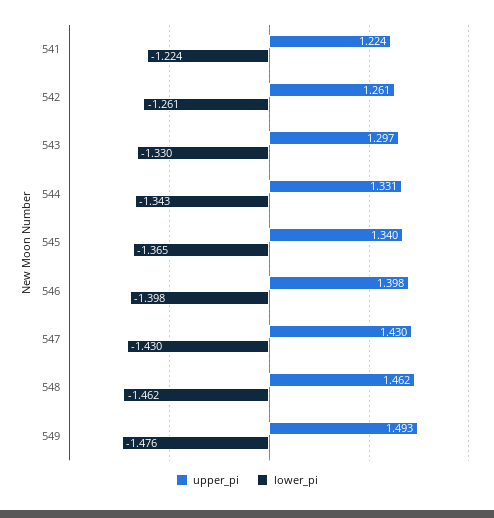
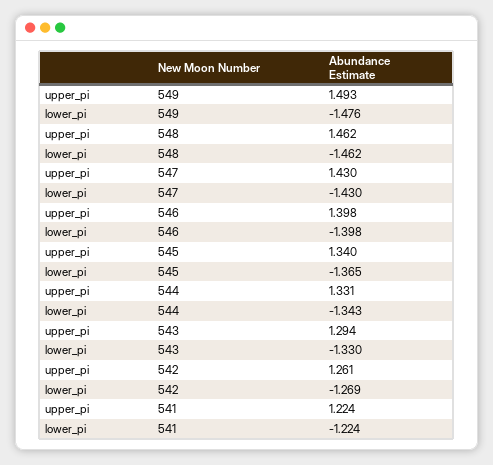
lower_pi, 542: -1.261 -> -1.269
upper_pi, 543: 1.297 -> 1.294

